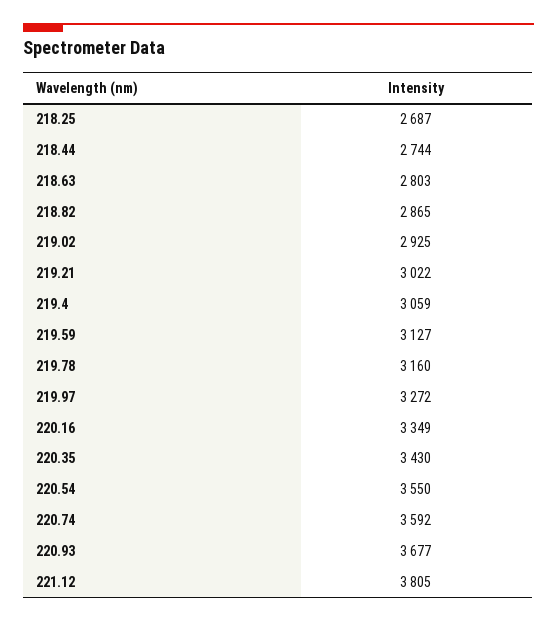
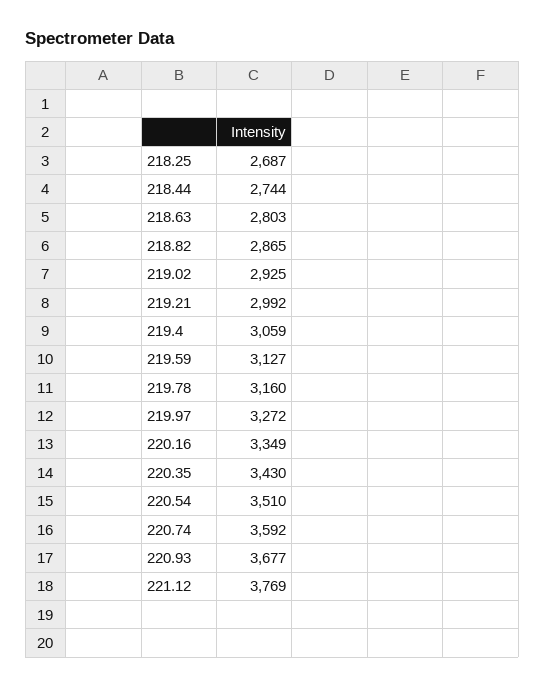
219.21: 3022 -> 2992
220.54: 3550 -> 3510
221.12: 3805 -> 3769

